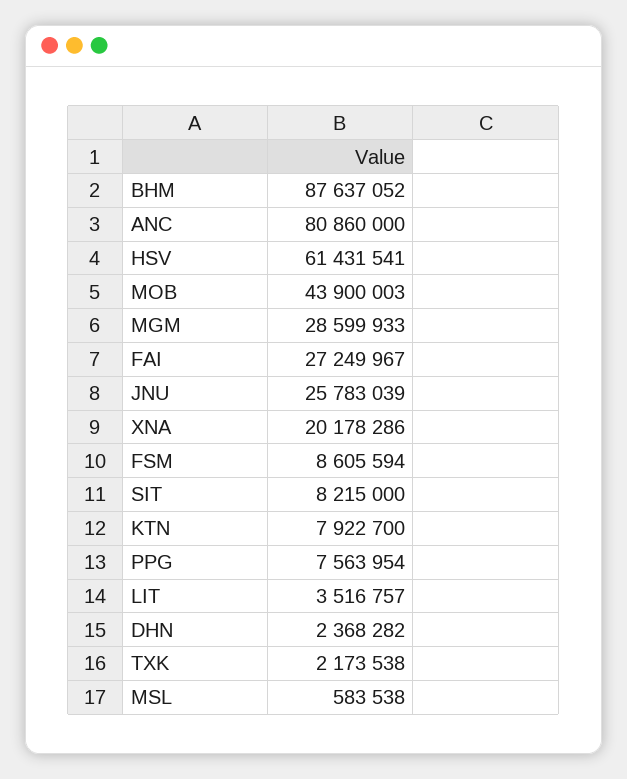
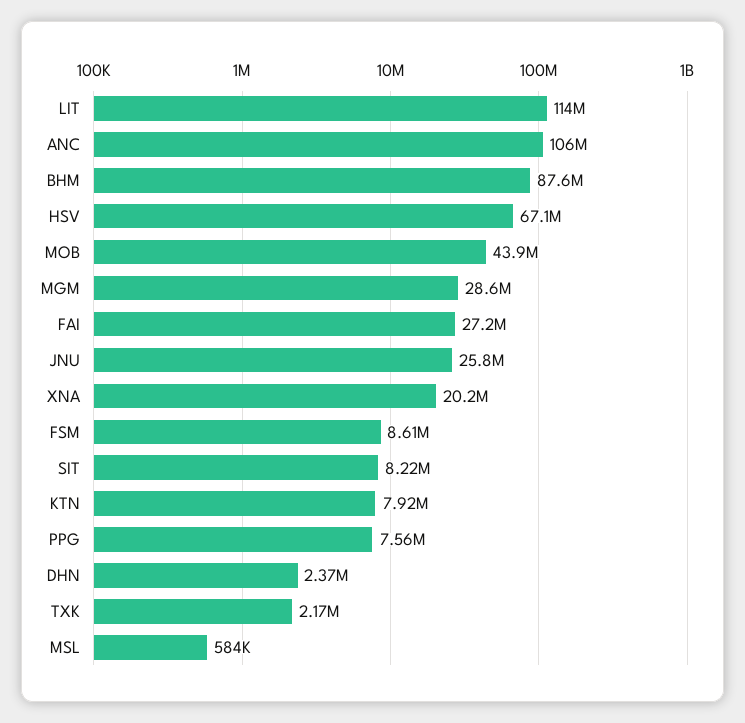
ANC: 80860000 -> 106000000
HSV: 61431541 -> 67100000
LIT: 3516757 -> 114000000

